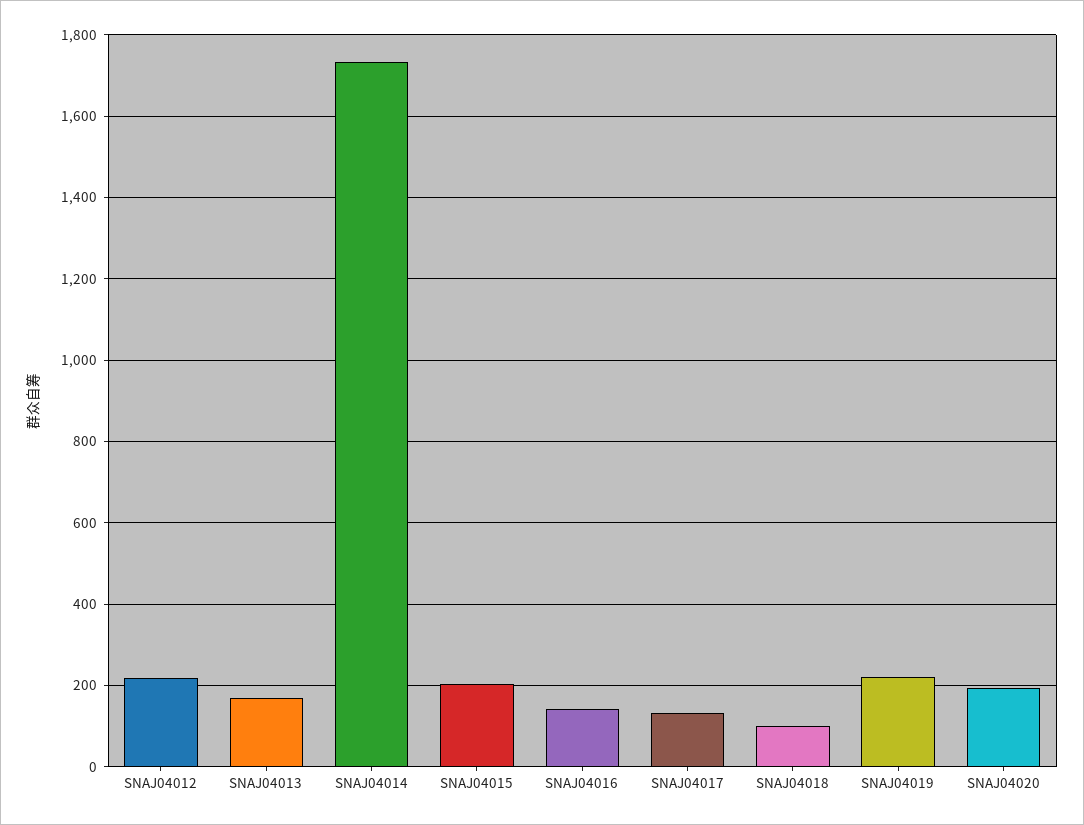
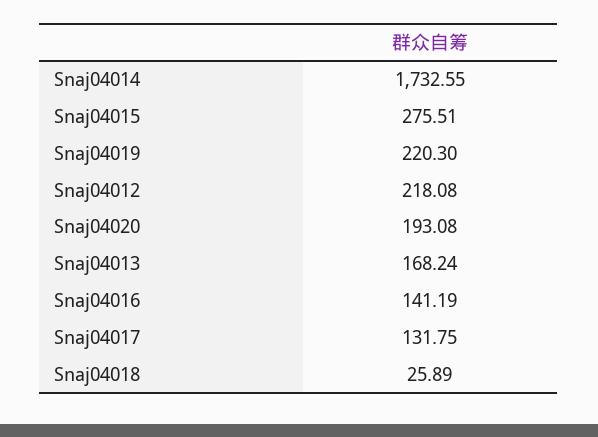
SNAJ04015: 200 -> 275.51
SNAJ04018: 100 -> 25.89

